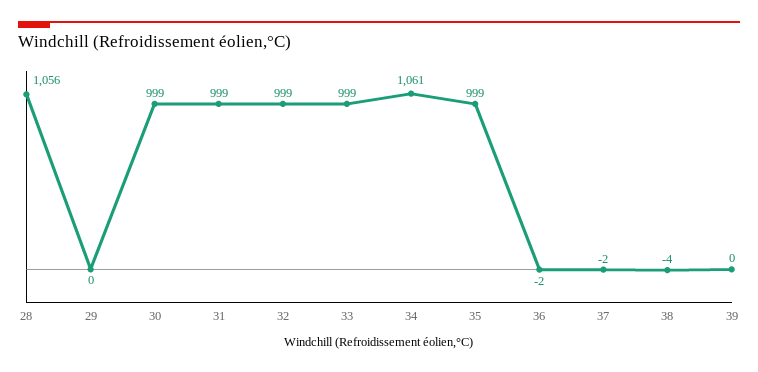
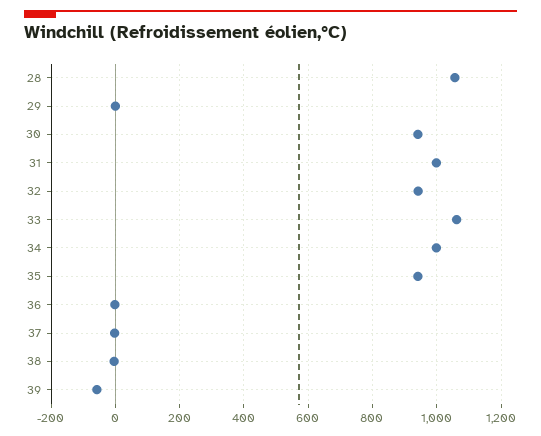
30: 999 -> 940
32: 999 -> 940
33: 999 -> 1060
34: 1061 -> 1000
35: 999 -> 940
39: 0 -> -60

